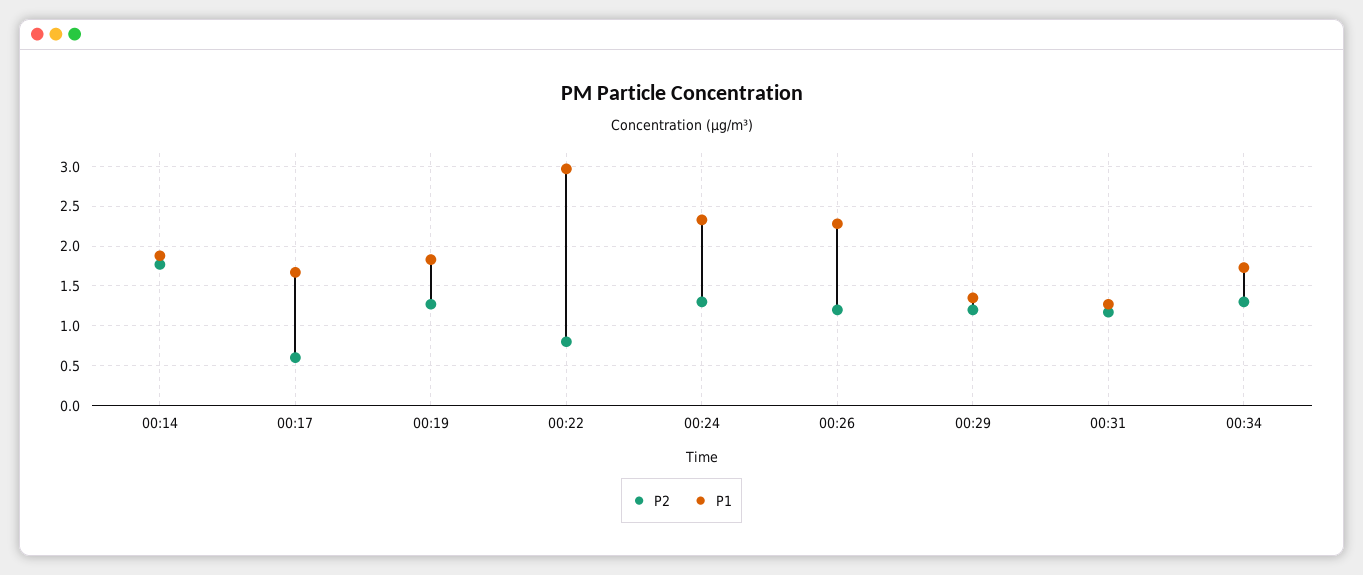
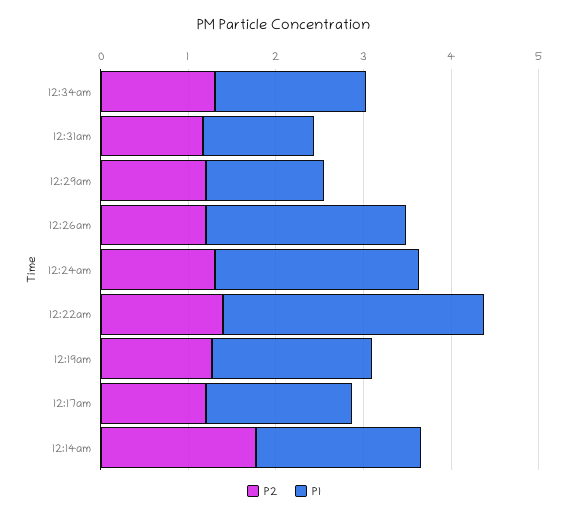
P2, 00:17: 0.6 -> 1.2
P2, 00:22: 0.8 -> 1.4

